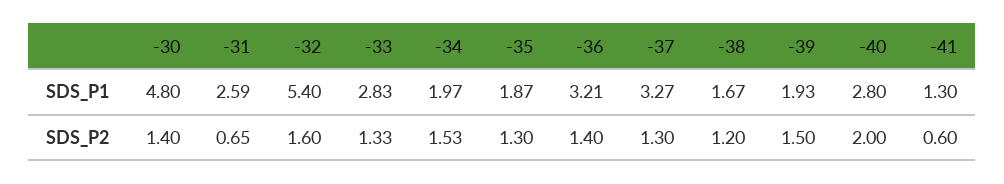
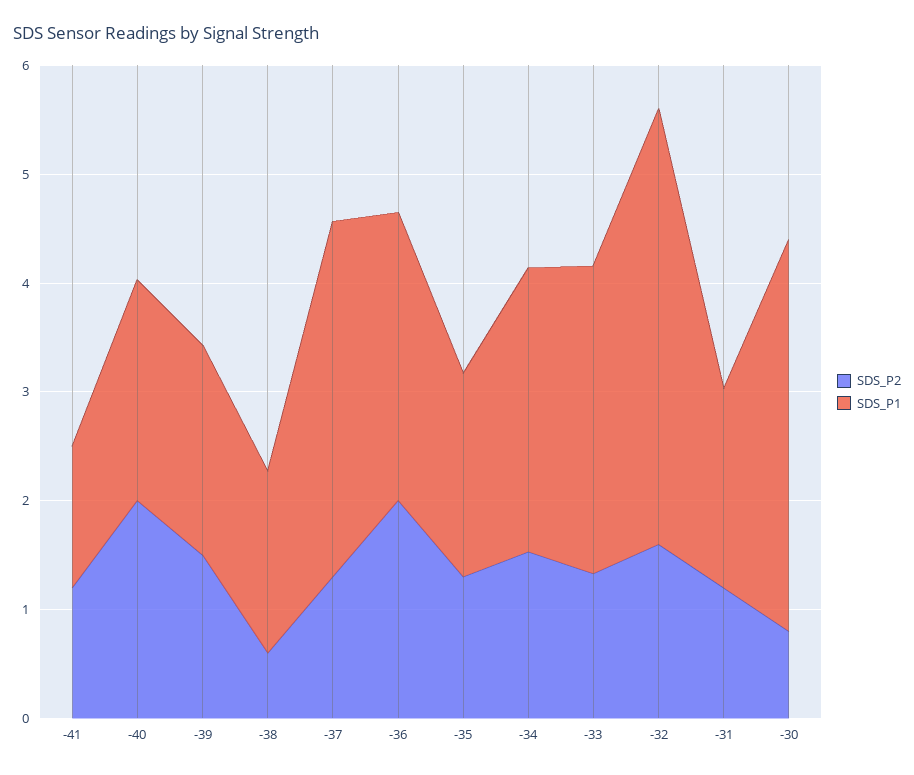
SDS_P1, -30: 4.8 -> 3.6
SDS_P1, -31: 2.59 -> 1.8
SDS_P1, -32: 5.4 -> 4
SDS_P1, -34: 1.97 -> 2.6
SDS_P1, -36: 3.21 -> 2.6
SDS_P1, -40: 2.8 -> 2
SDS_P2, -30: 1.4 -> 0.8
SDS_P2, -31: 0.65 -> 1.2
SDS_P2, -36: 1.4 -> 2
SDS_P2, -38: 1.2 -> 0.6
SDS_P2, -41: 0.6 -> 1.2

